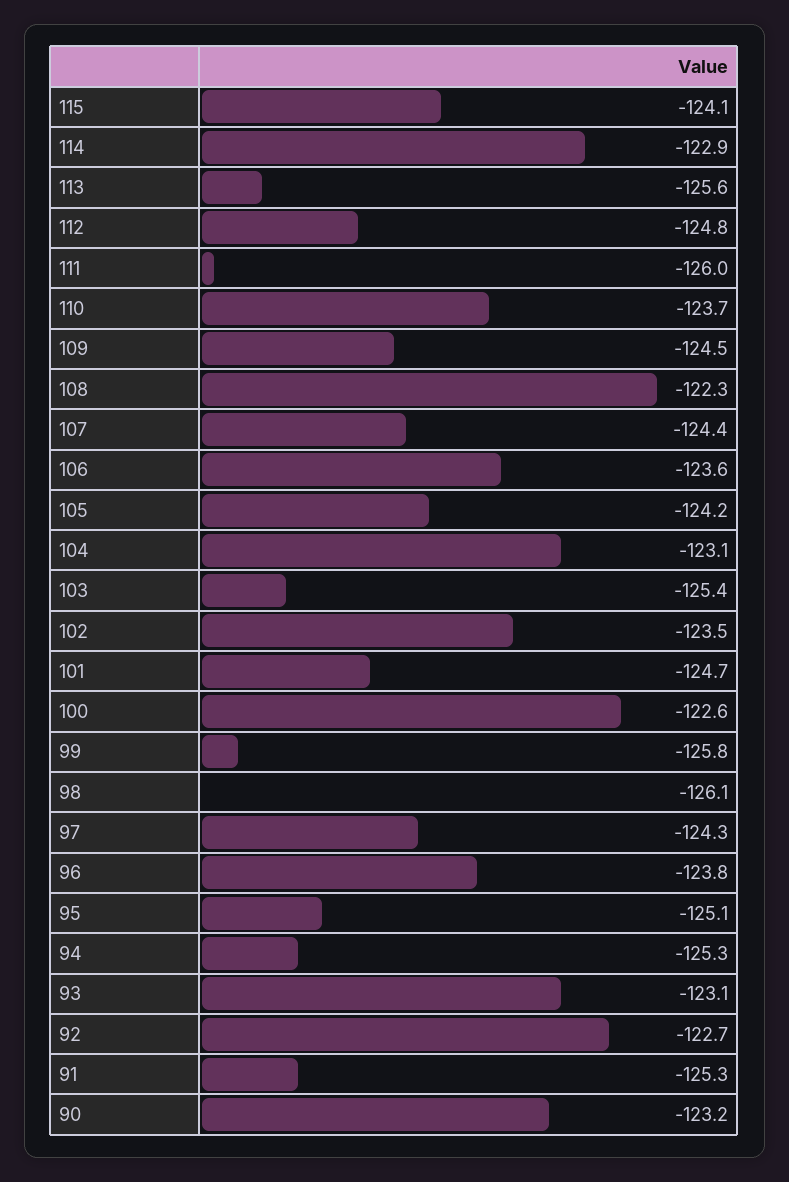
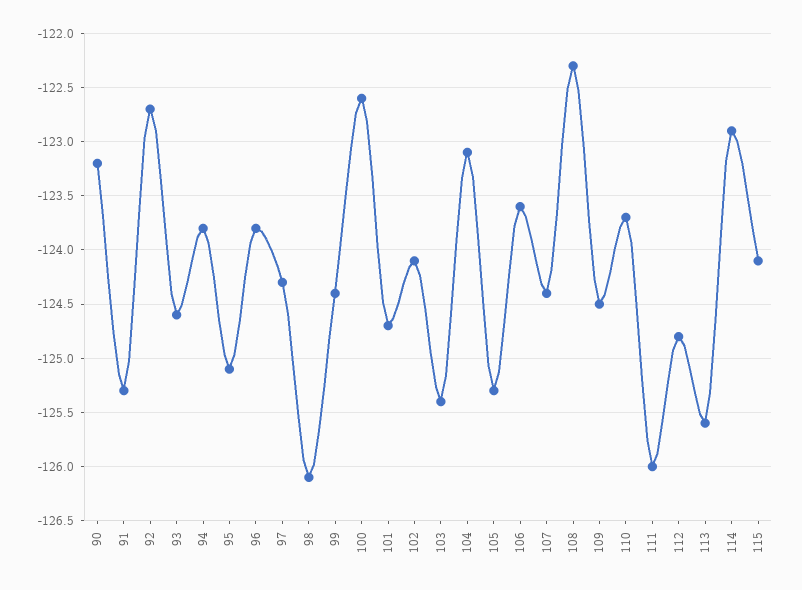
105: -124.2 -> -125.3
102: -123.5 -> -124.1
99: -125.8 -> -124.4
94: -125.3 -> -123.8
93: -123.1 -> -124.6

